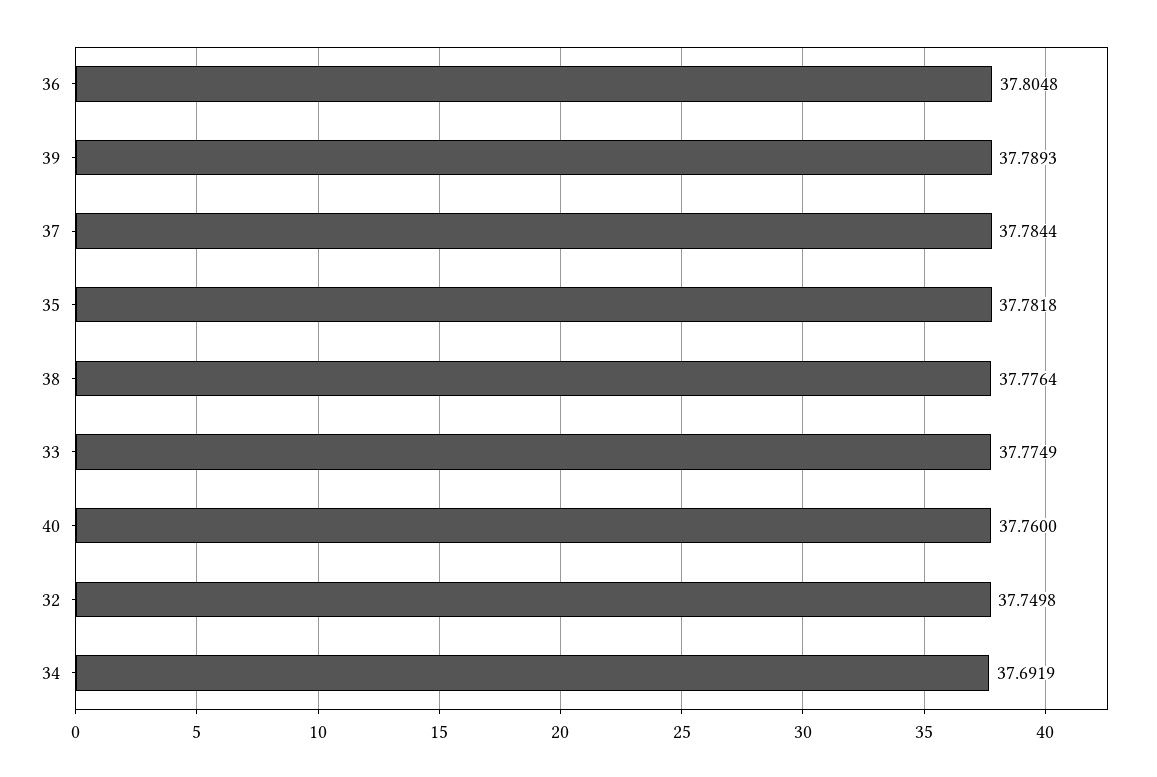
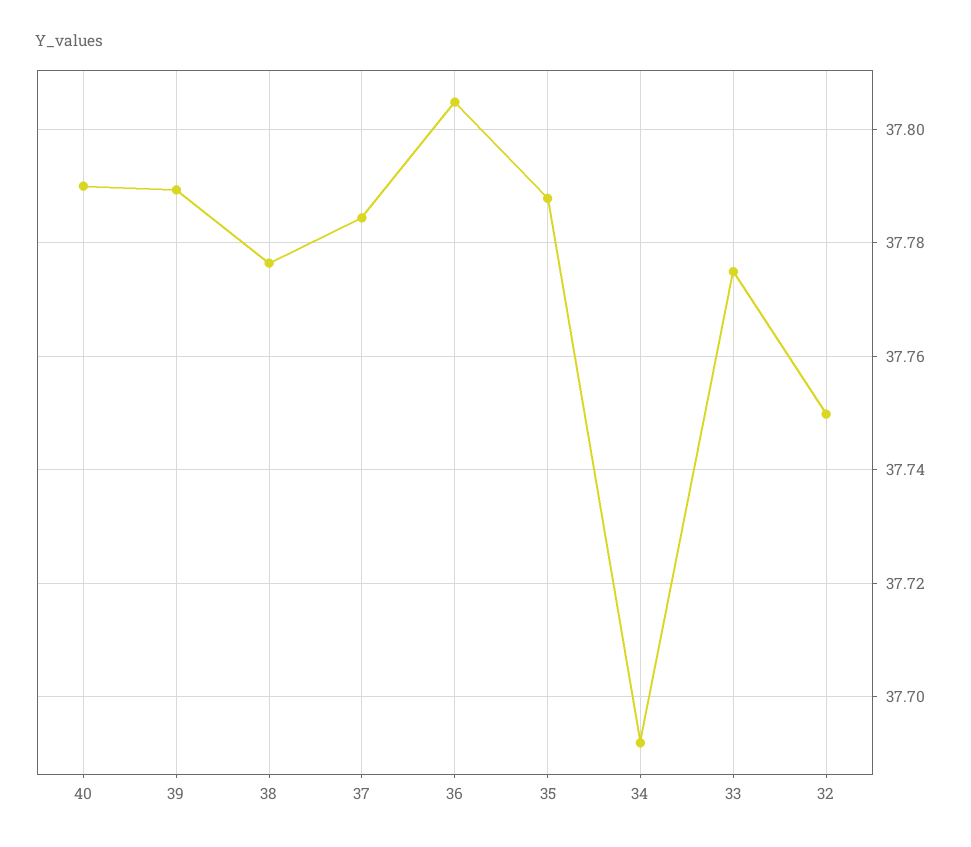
35: 37.7818 -> 37.788
40: 37.76 -> 37.79

